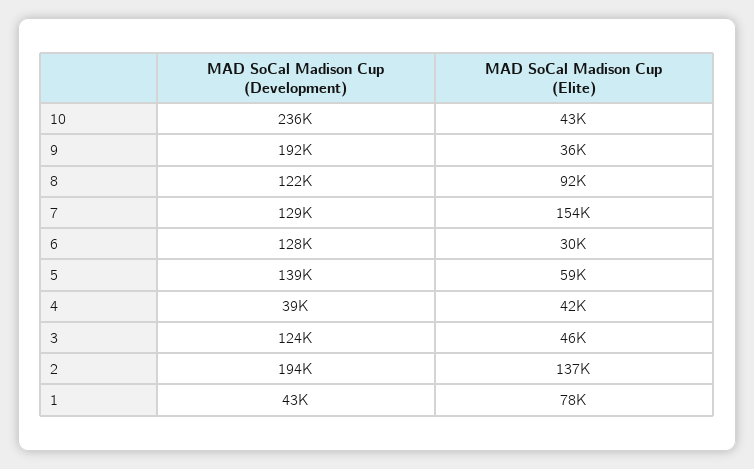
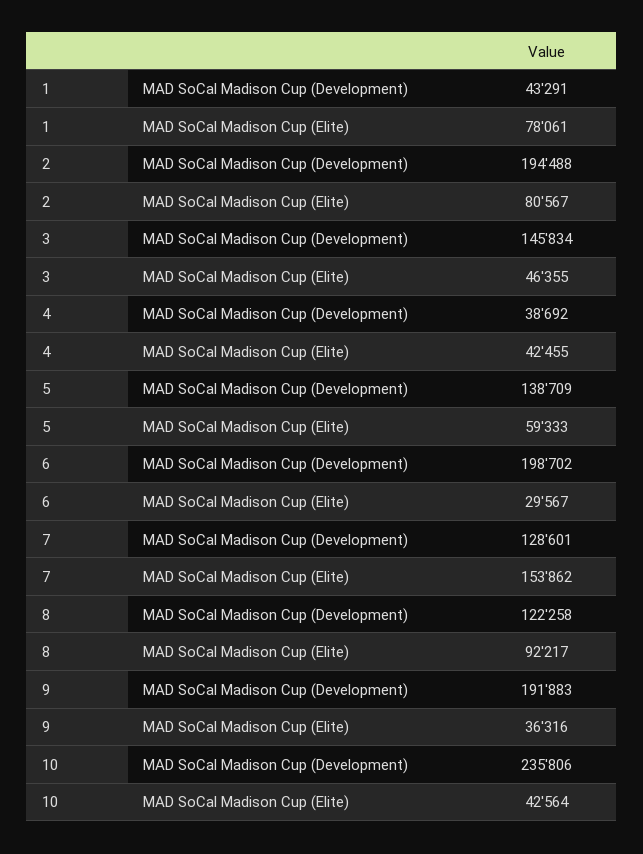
MAD SoCal Madison Cup (Development), 6: 128000 -> 198702
MAD SoCal Madison Cup (Development), 3: 124000 -> 145834
MAD SoCal Madison Cup (Elite), 2: 137000 -> 80567

